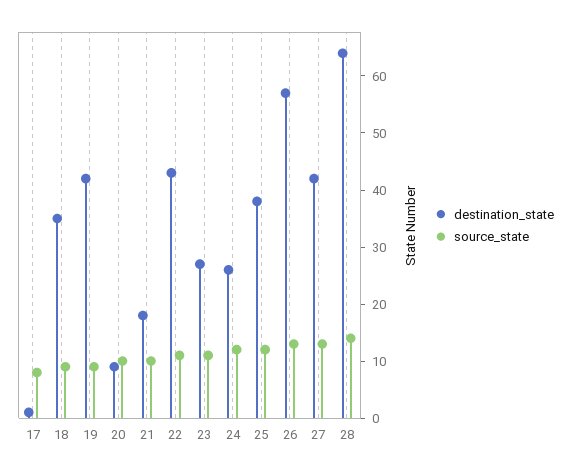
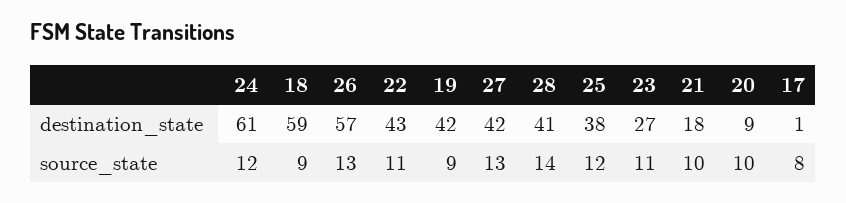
destination_state, 18: 35 -> 59
destination_state, 24: 25 -> 61
destination_state, 28: 65 -> 41

